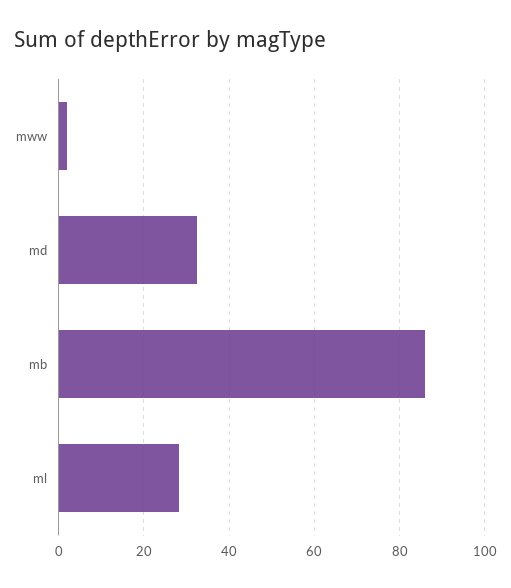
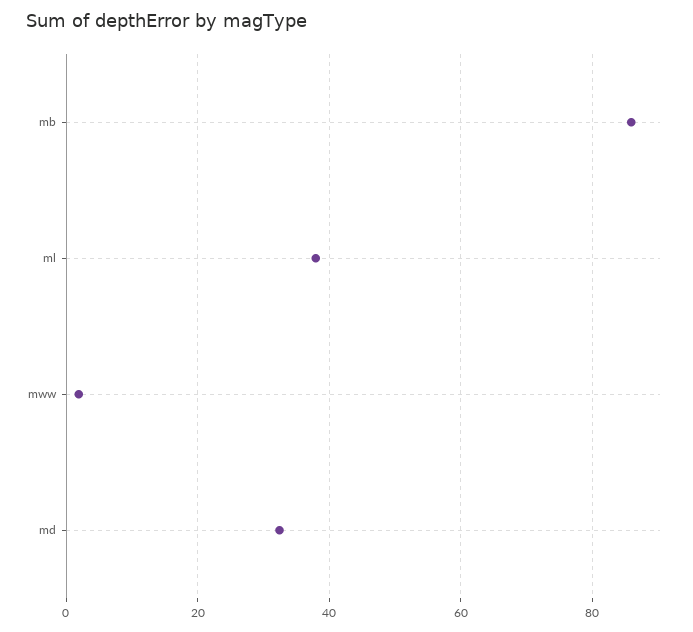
ml: 28 -> 38

